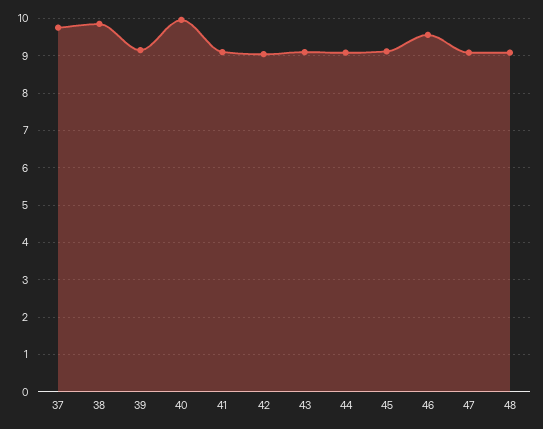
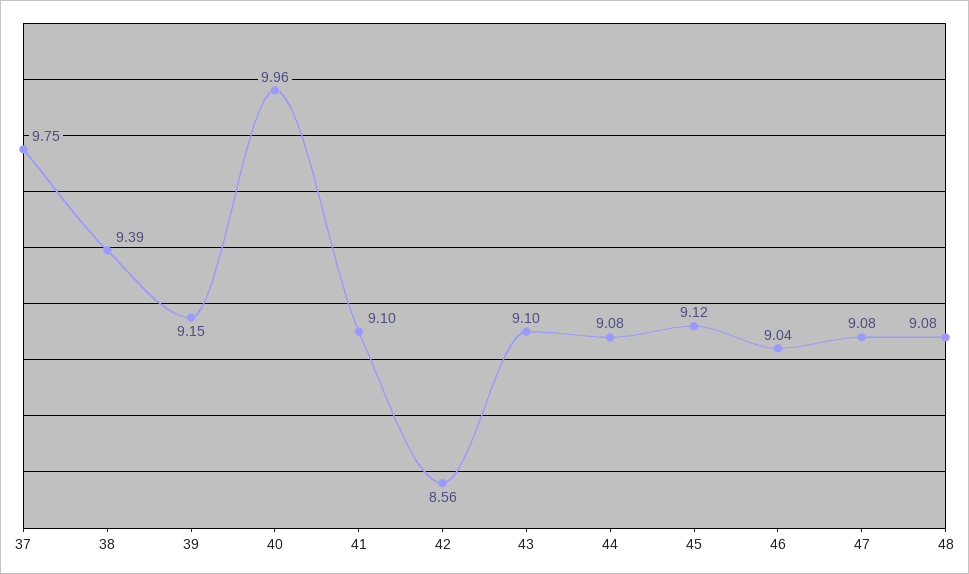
38: 9.8 -> 9.39
42: 9 -> 8.56
46: 9.6 -> 9.04

